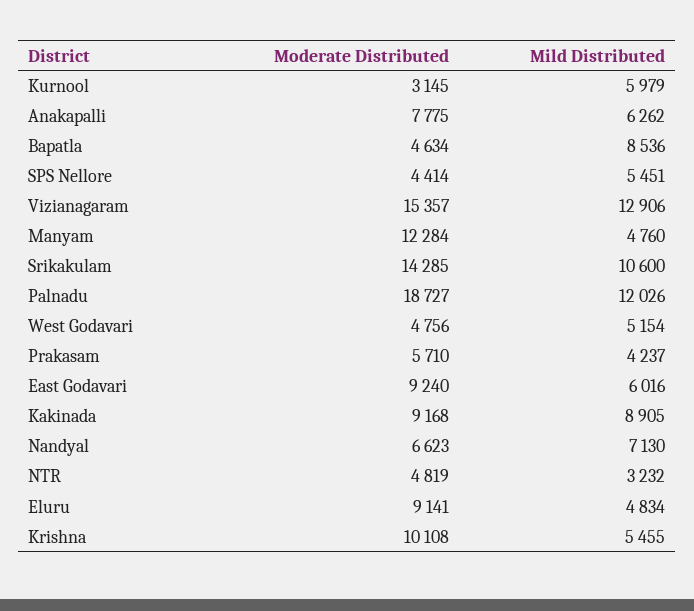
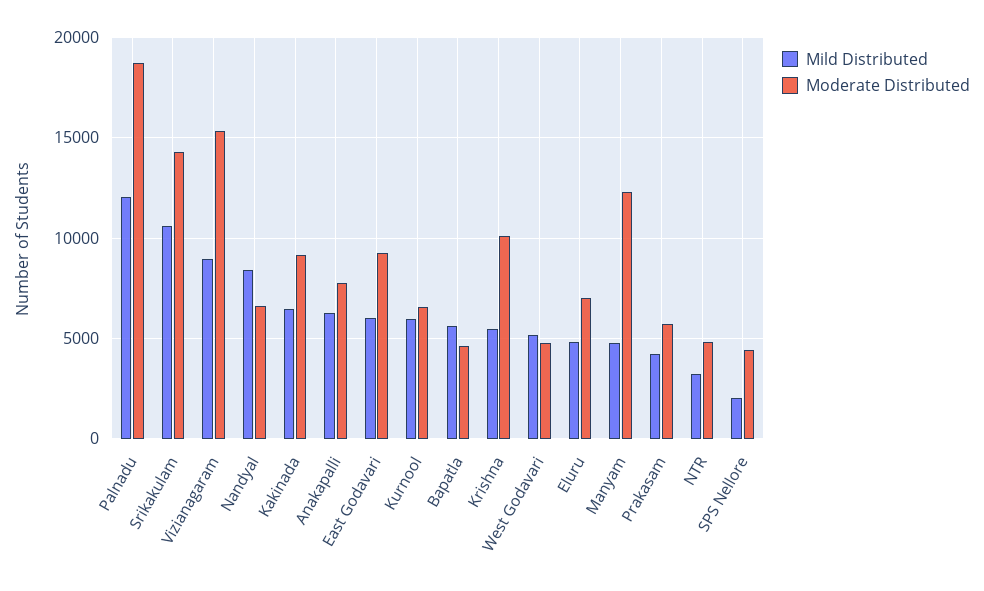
Moderate Distributed, Kurnool: 3145 -> 6500
Mild Distributed, Bapatla: 8536 -> 5500
Mild Distributed, SPS Nellore: 5451 -> 2000
Mild Distributed, Vizianagaram: 12906 -> 9000
Mild Distributed, Kakinada: 8905 -> 6500
Mild Distributed, Nandyal: 7130 -> 8500
Moderate Distributed, Eluru: 9141 -> 7000

